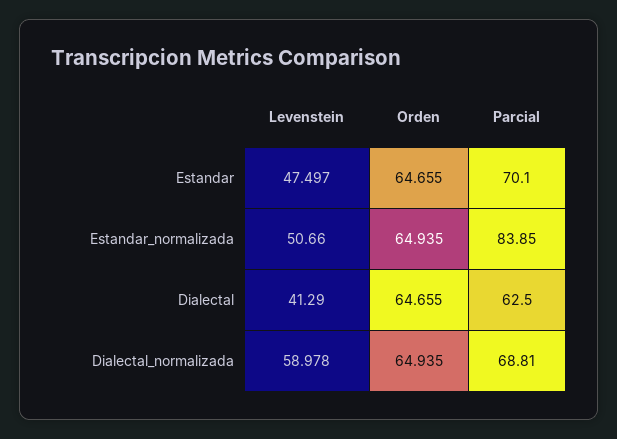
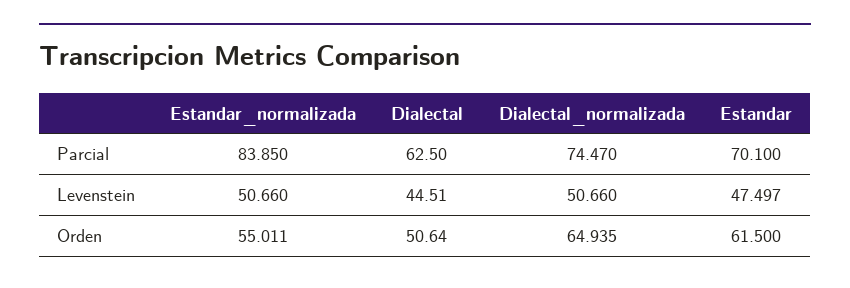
Orden, Estandar: 64.655 -> 61.5
Orden, Estandar_normalizada: 64.935 -> 55.011
Levenstein, Dialectal: 41.29 -> 44.51
Orden, Dialectal: 64.655 -> 50.64
Levenstein, Dialectal_normalizada: 58.978 -> 50.66
Parcial, Dialectal_normalizada: 68.81 -> 74.47

